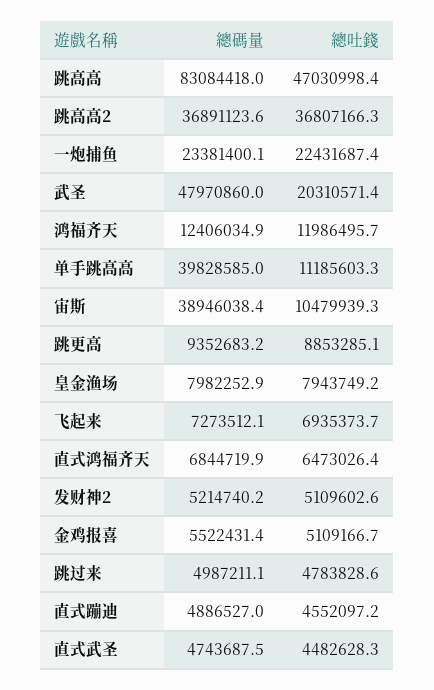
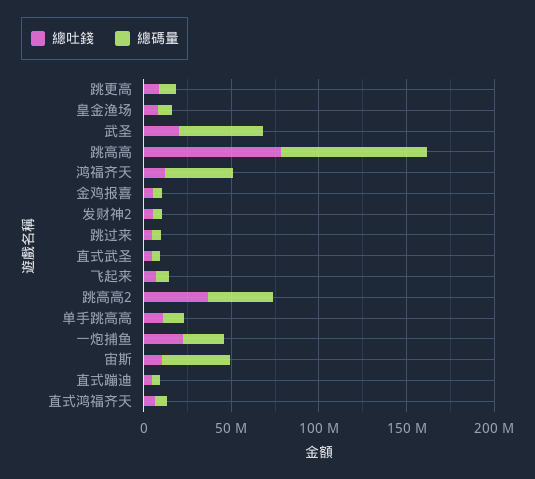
總吐錢, 跳高高: 47030998.4 -> 80000000
總碼量, 鸿福齐天: 12406034.9 -> 40000000
總碼量, 单手跳高高: 39828585 -> 10000000

